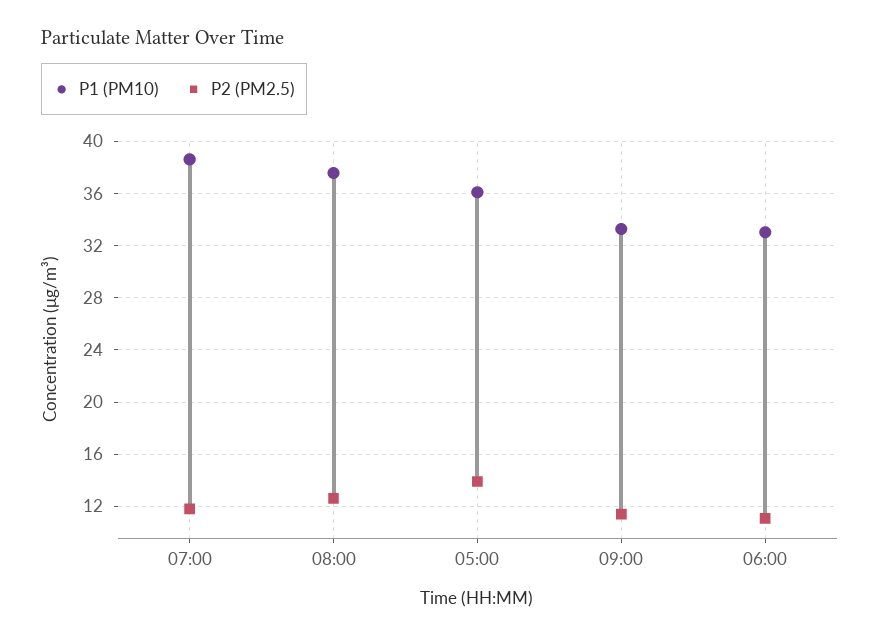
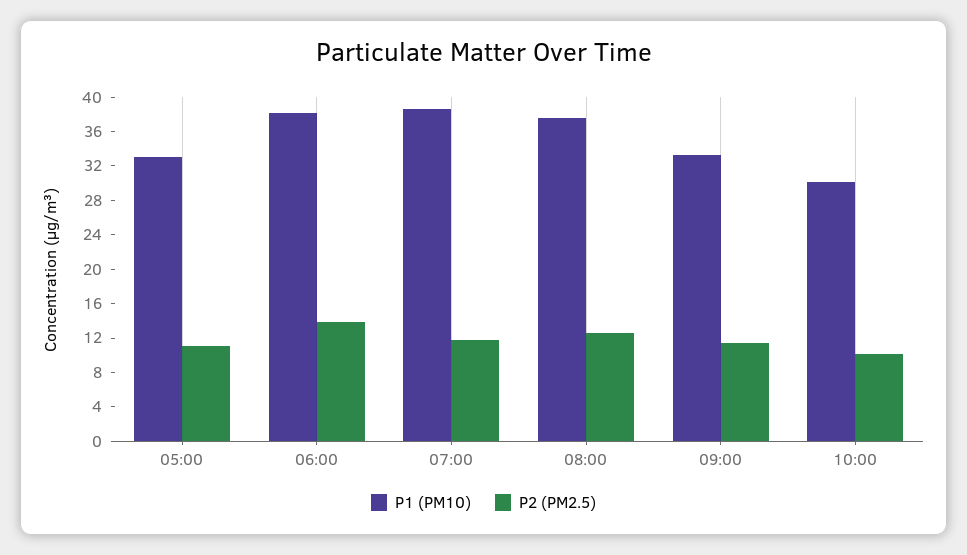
P1 (PM10), 05:00: 36 -> 33
P2 (PM2.5), 05:00: 14 -> 11
P1 (PM10), 06:00: 33 -> 38
P2 (PM2.5), 06:00: 11 -> 14
P1 (PM10), 10:00: none -> 30
P2 (PM2.5), 10:00: none -> 10

